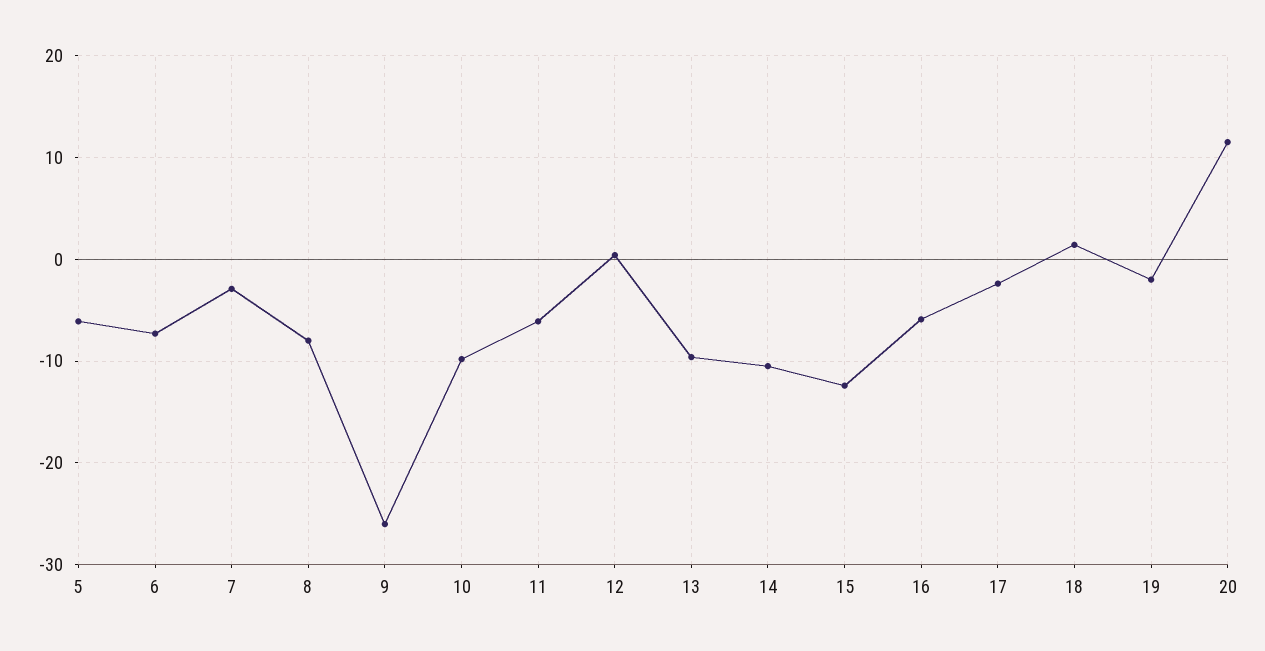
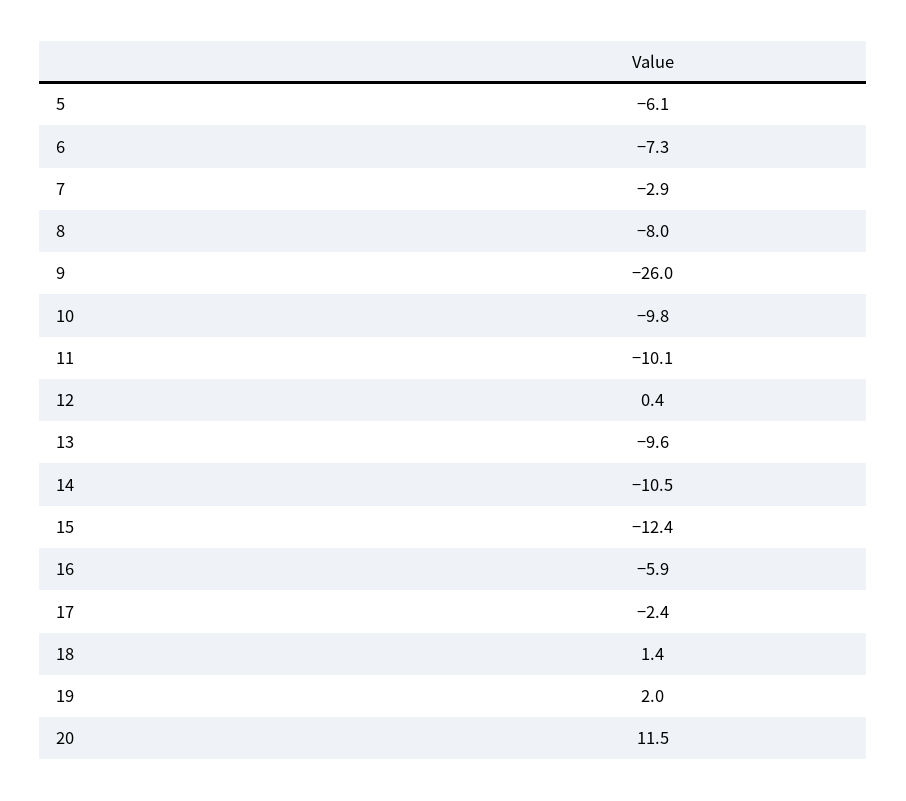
11: -6 -> -10.1
19: -2 -> 2

